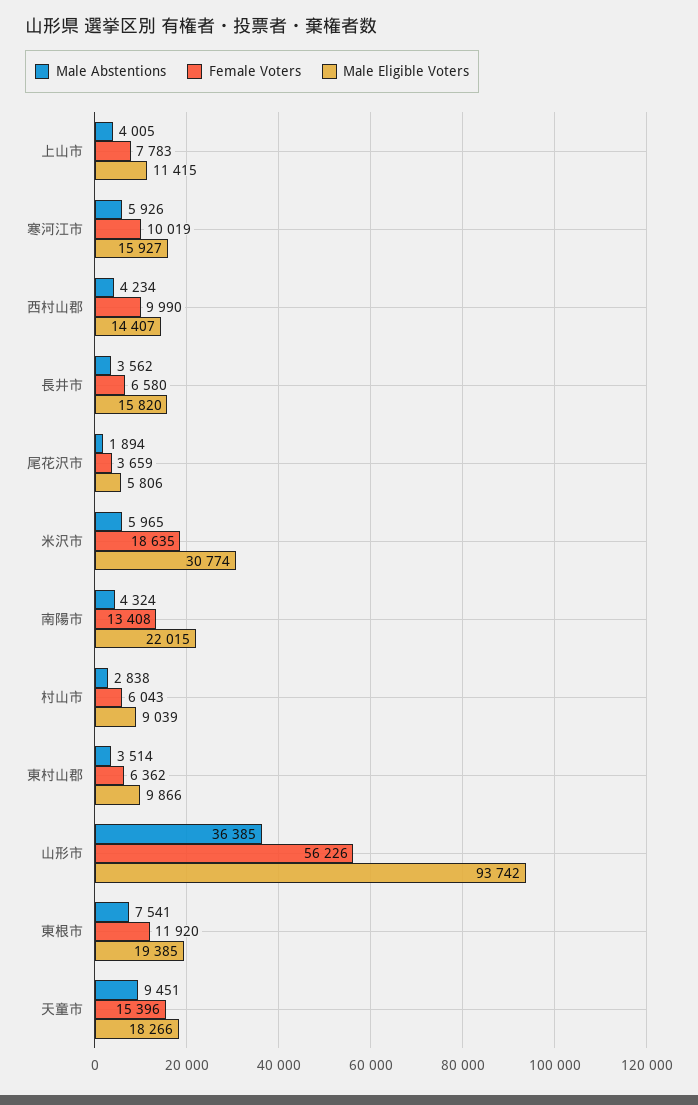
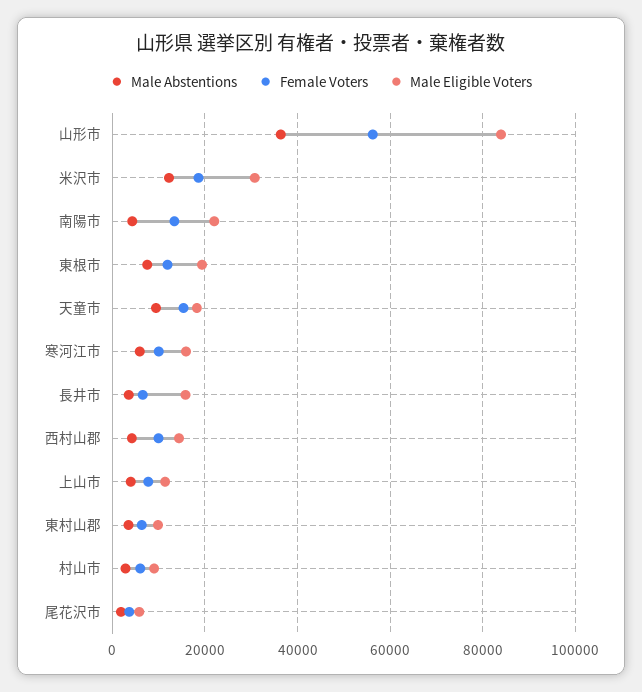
Male Abstentions, 米沢市: 5965 -> 12000
Male Eligible Voters, 山形市: 93742 -> 84000

